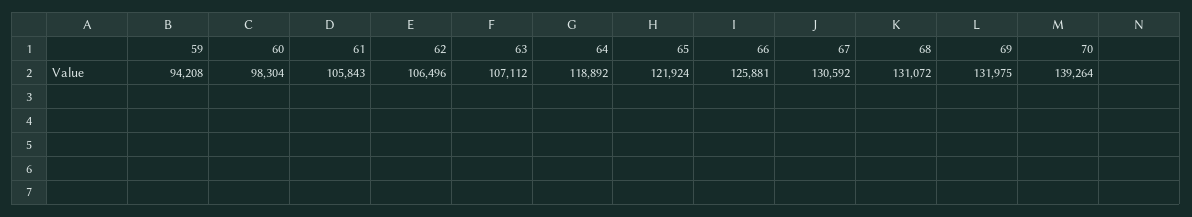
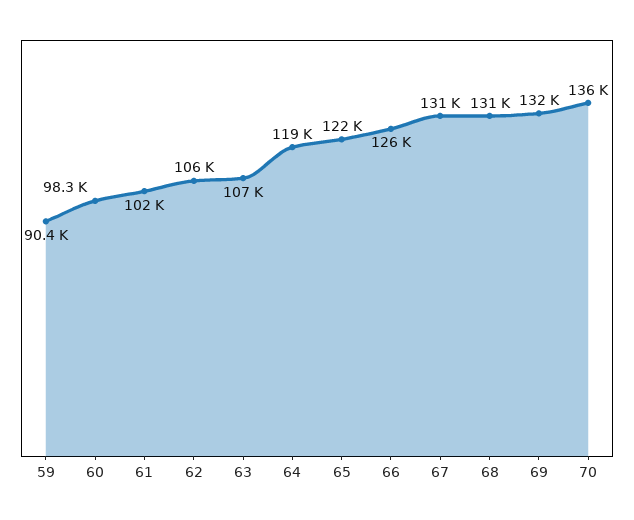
59: 94208 -> 90400
61: 105843 -> 102000
70: 139264 -> 136000

